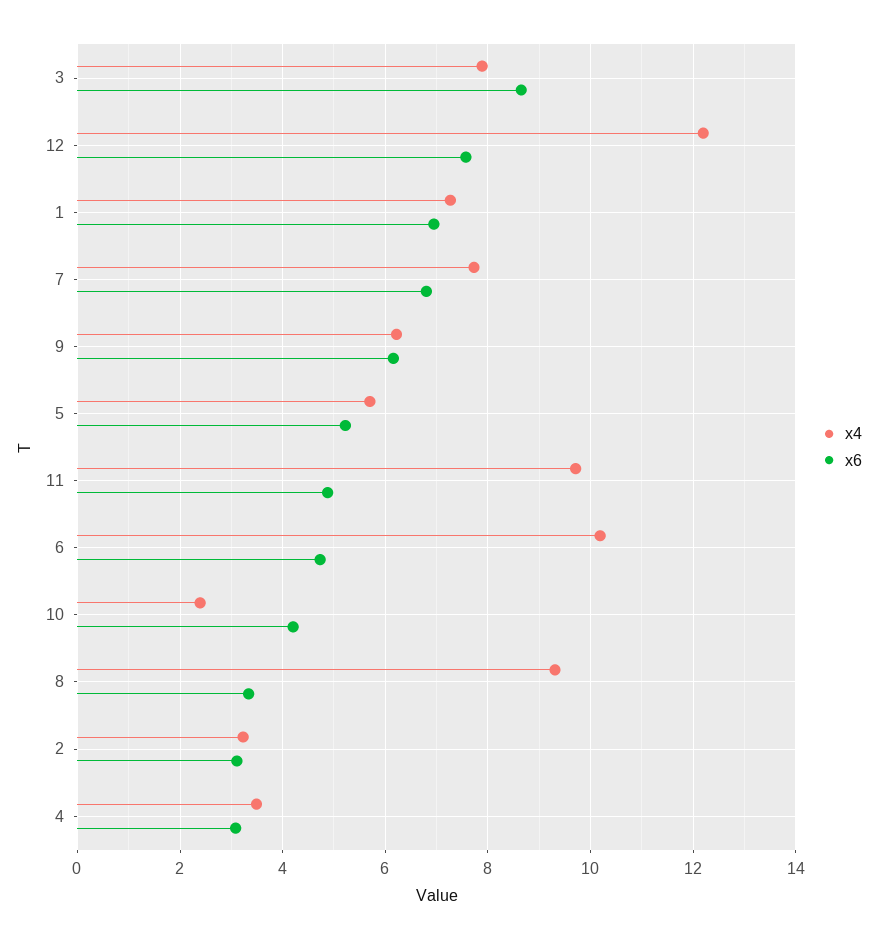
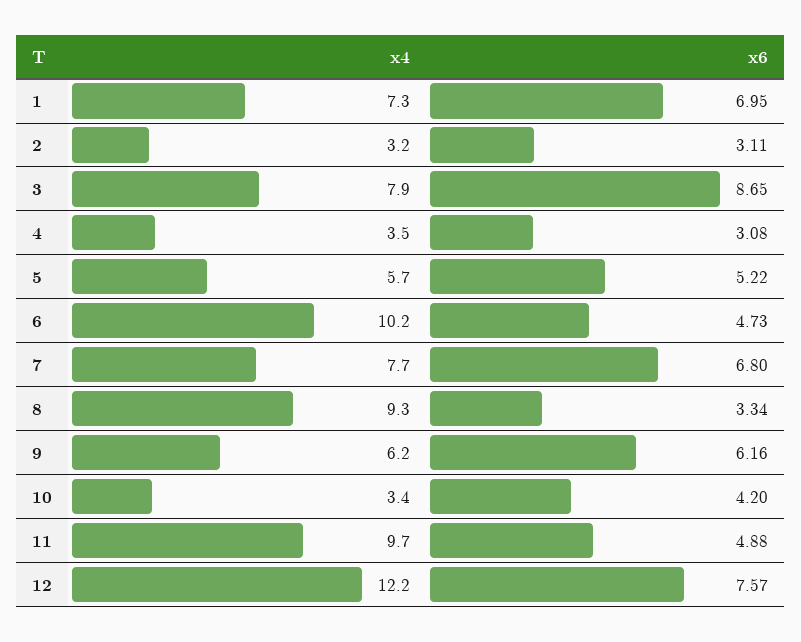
x4, 10: 2.4 -> 3.4

